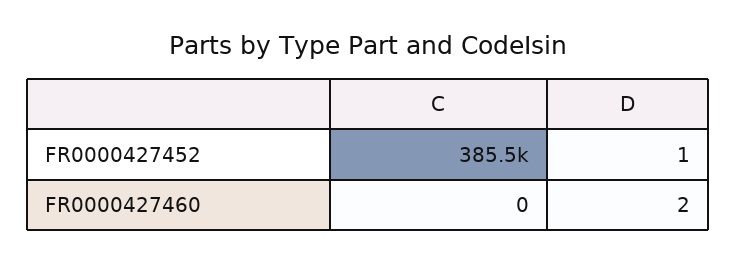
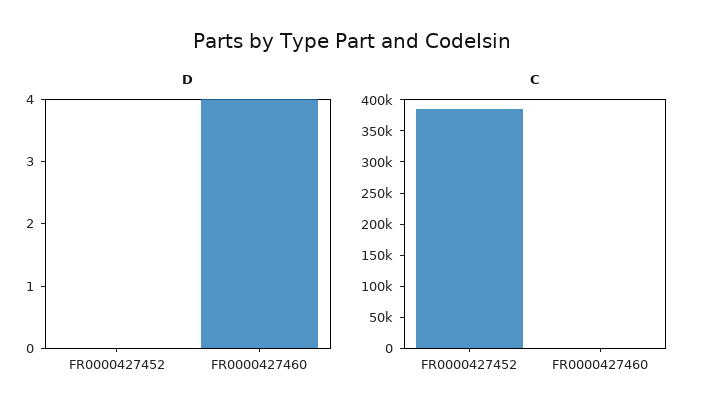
D, FR0000427452: 1 -> 0
D, FR0000427460: 2 -> 4

